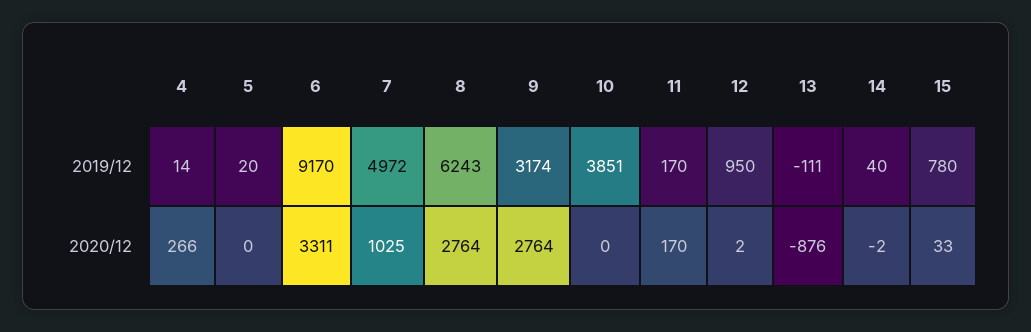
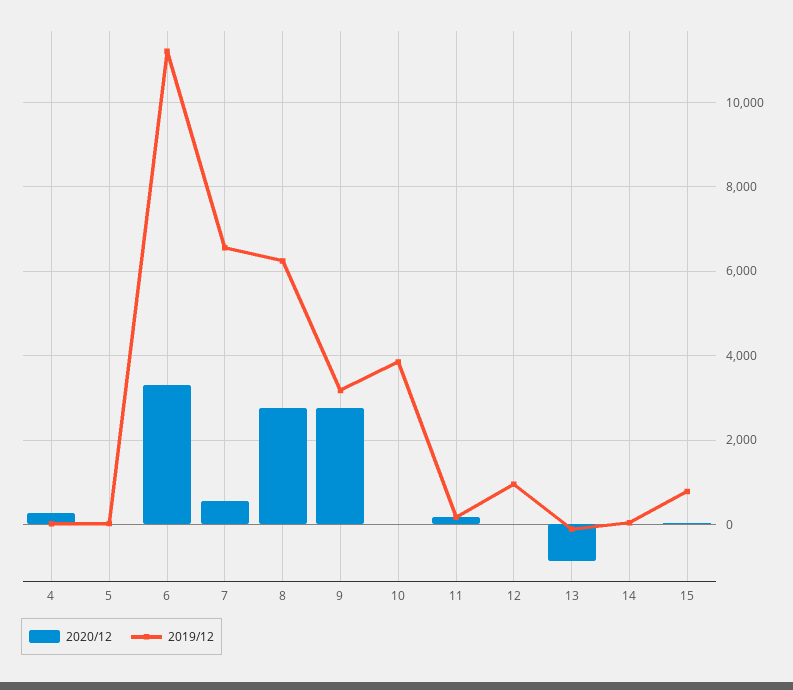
2019/12, 6: 9170 -> 11200
2019/12, 7: 4972 -> 6600
2020/12, 7: 1025 -> 600

